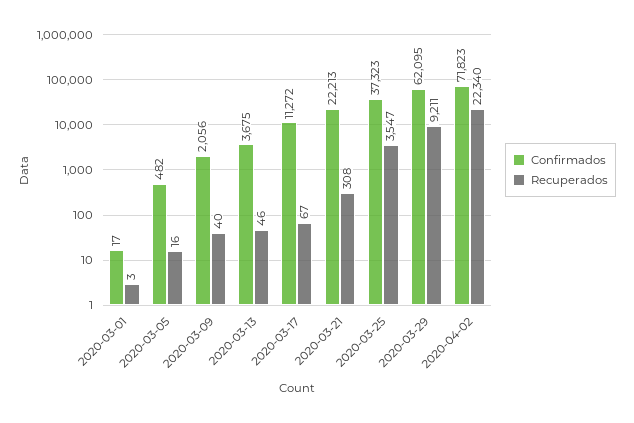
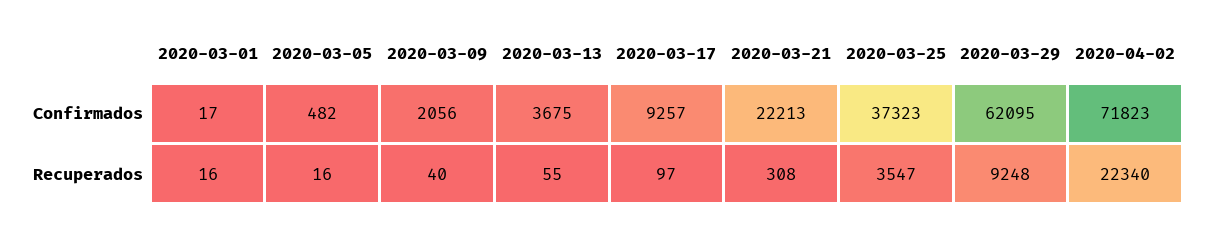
Recuperados, 2020-03-01: 3 -> 16
Recuperados, 2020-03-13: 46 -> 55
Confirmados, 2020-03-17: 11272 -> 9257
Recuperados, 2020-03-17: 67 -> 97
Recuperados, 2020-03-29: 9211 -> 9248

